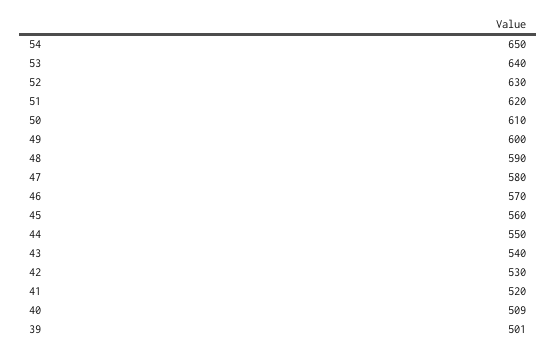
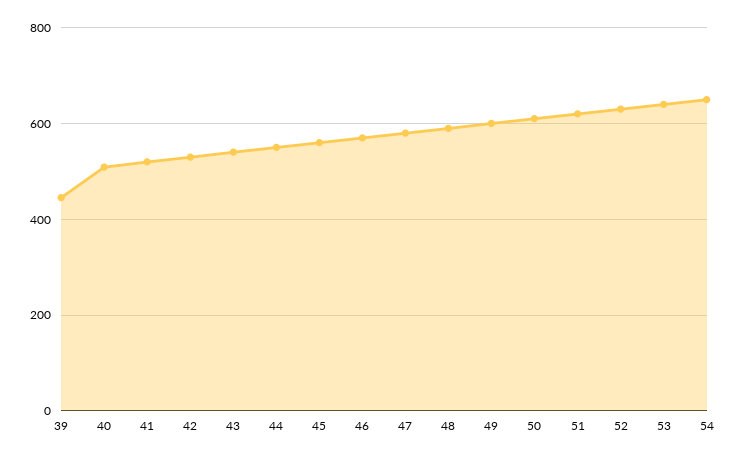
39: 501 -> 440

